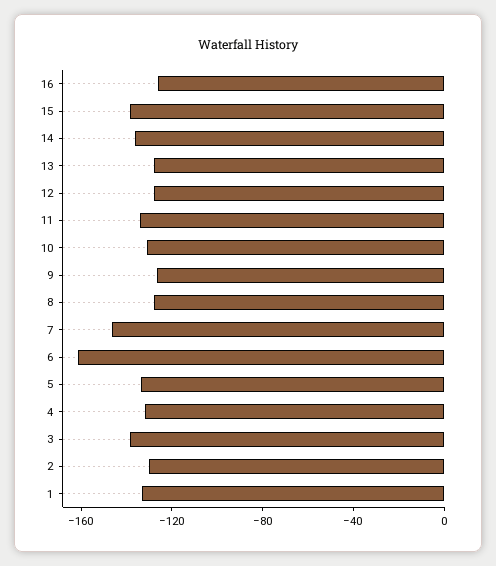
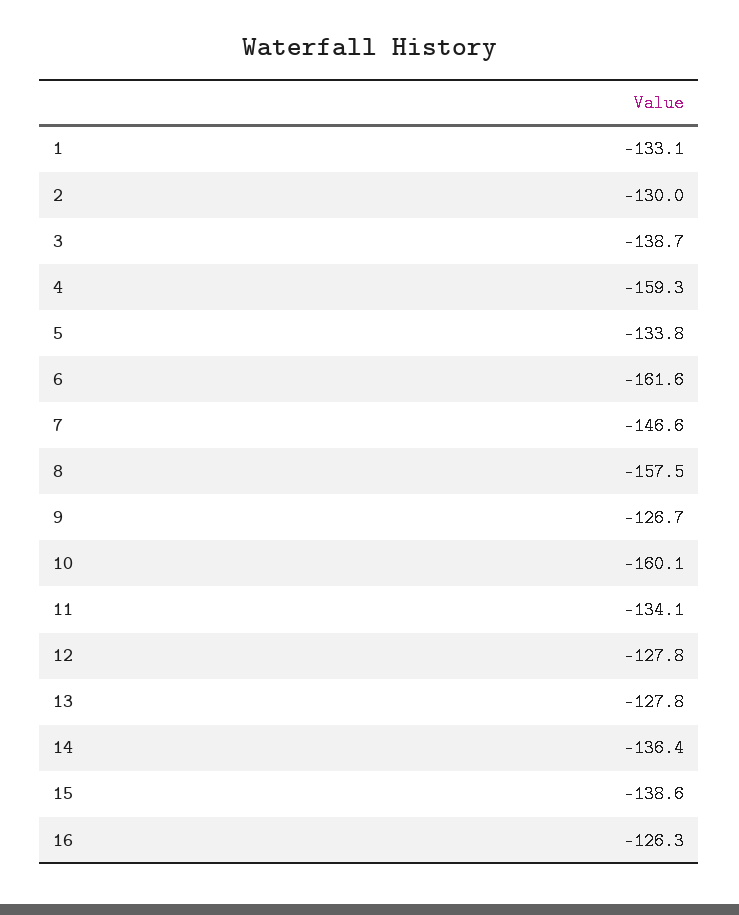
10: -130 -> -160.1
8: -130 -> -157.5
4: -130 -> -159.3

